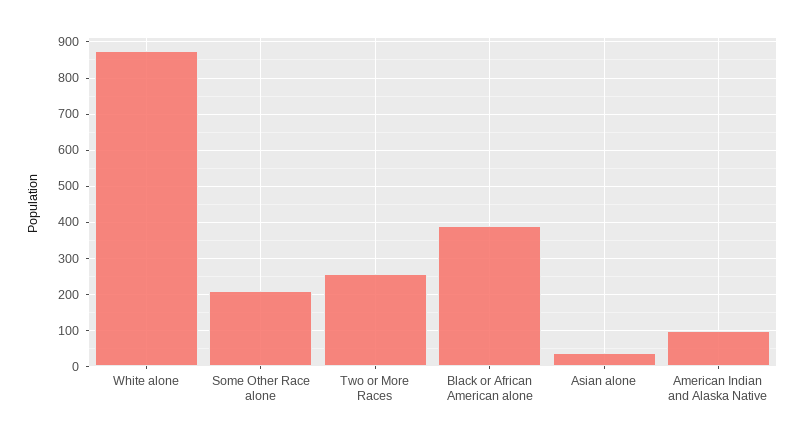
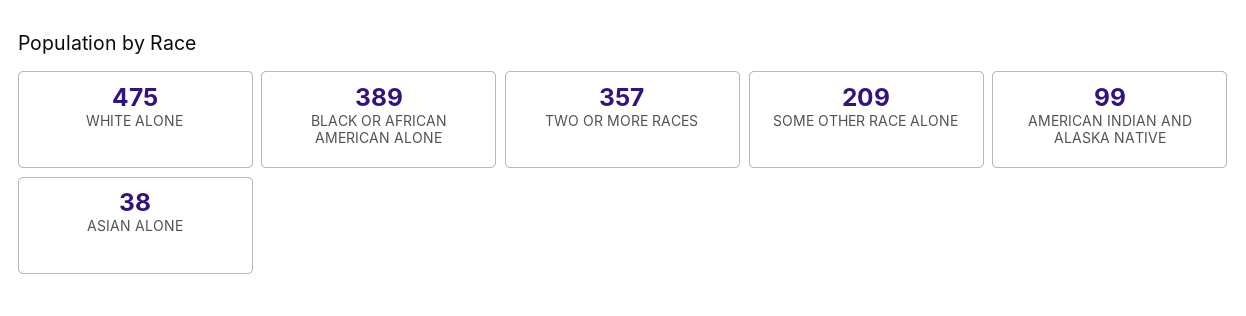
White alone: 880 -> 475
Two or More Races: 260 -> 357

